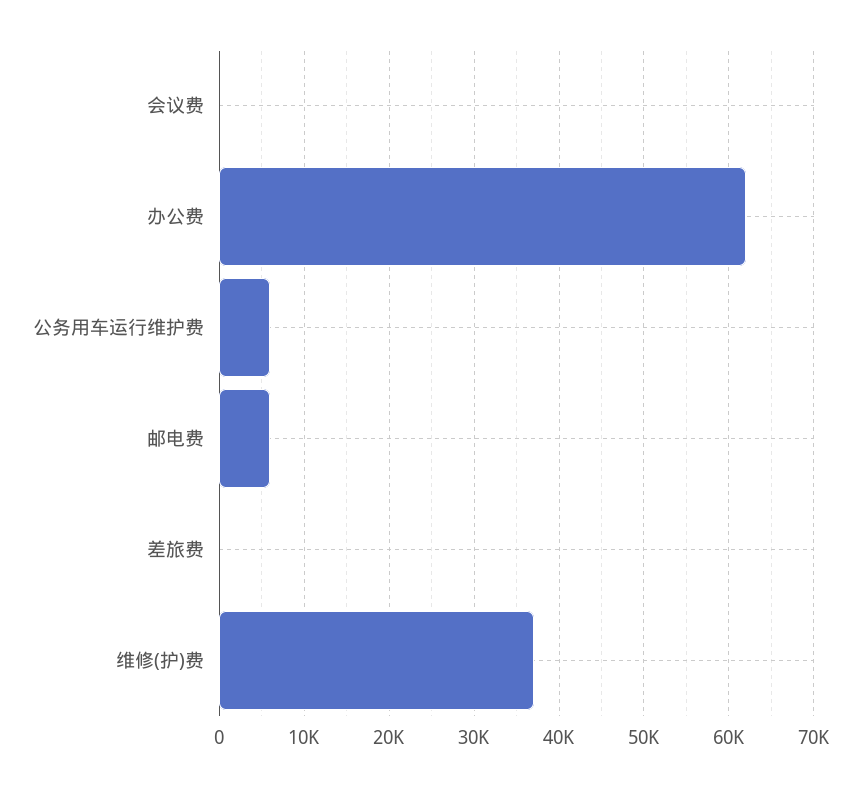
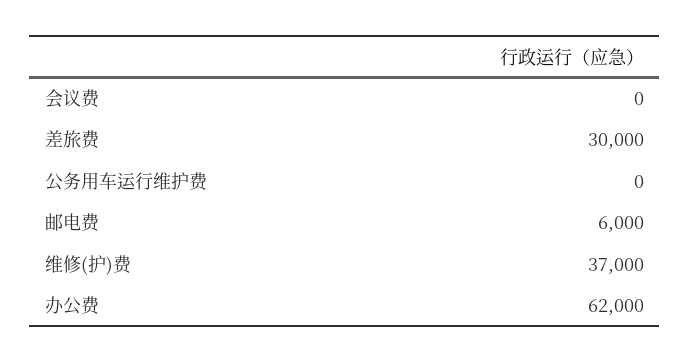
公务用车运行维护费: 6000 -> 0
差旅费: 0 -> 30000

